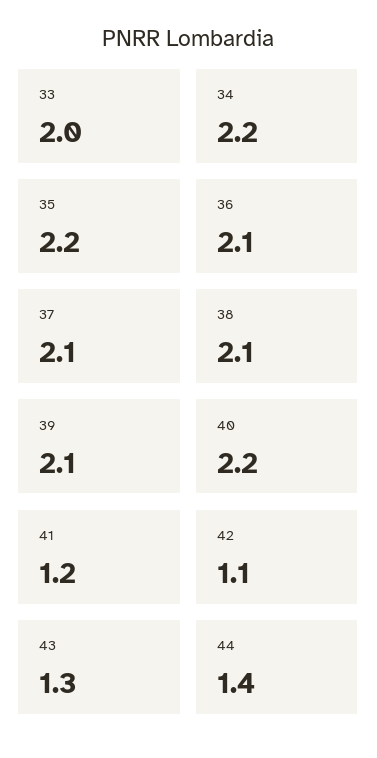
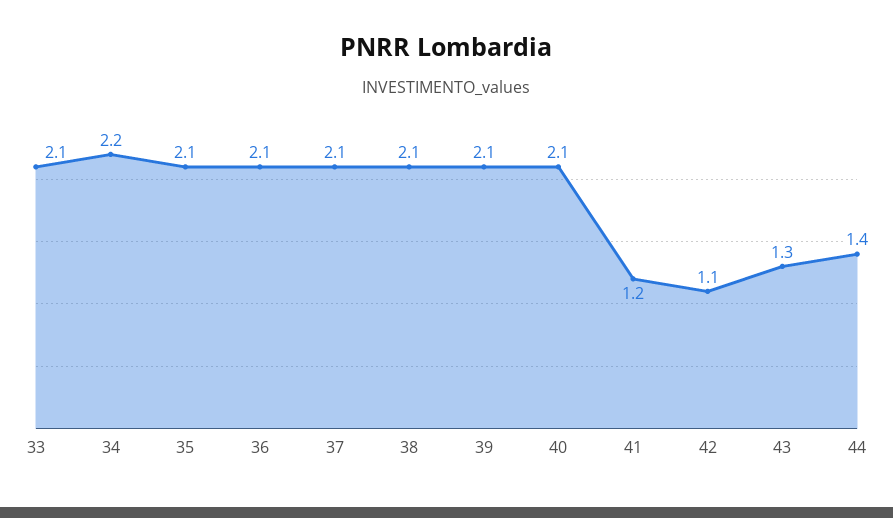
33: 2 -> 2.1
35: 2.2 -> 2.1
40: 2.2 -> 2.1

